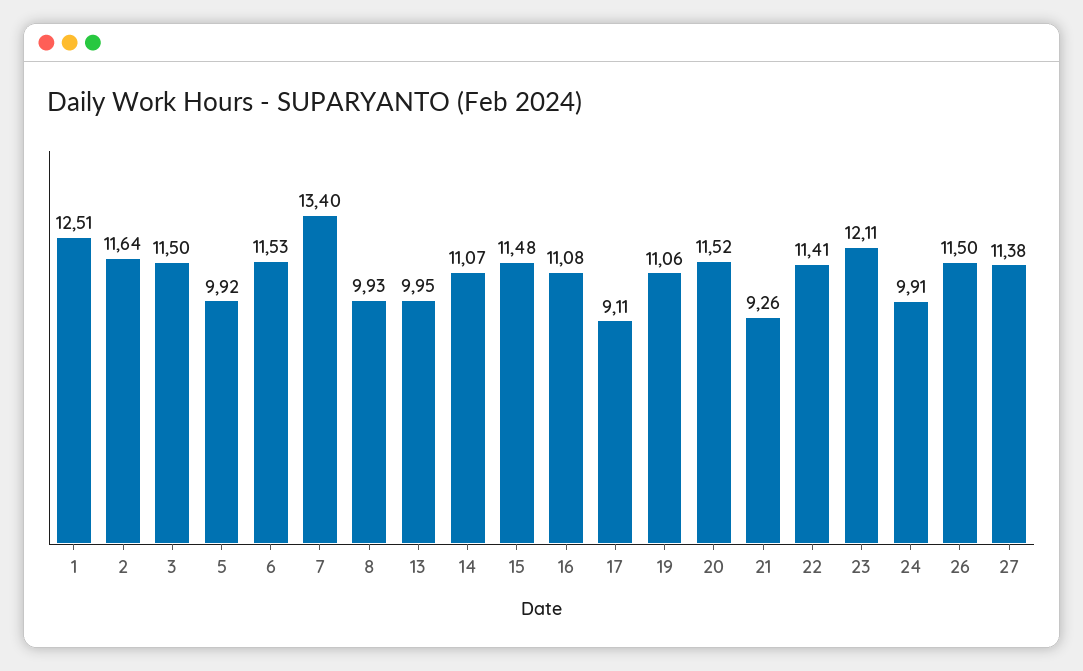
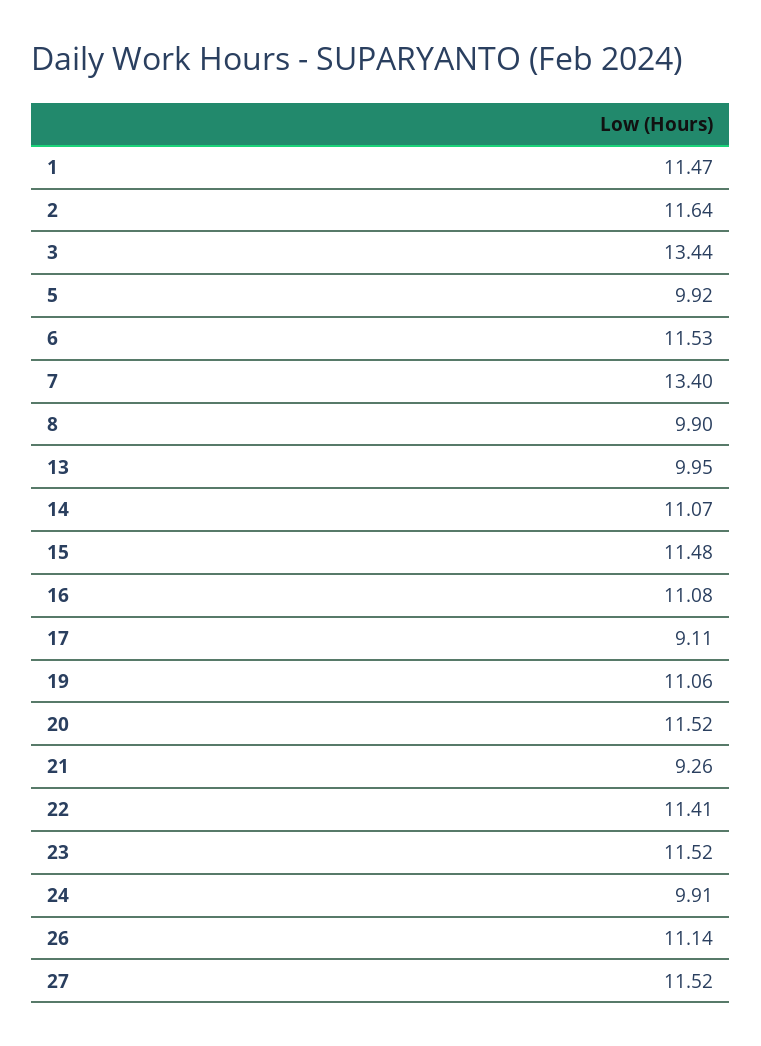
1: 12.51 -> 11.47
3: 11.5 -> 13.44
8: 9.93 -> 9.9
23: 12.11 -> 11.52
26: 11.5 -> 11.14
27: 11.38 -> 11.52

